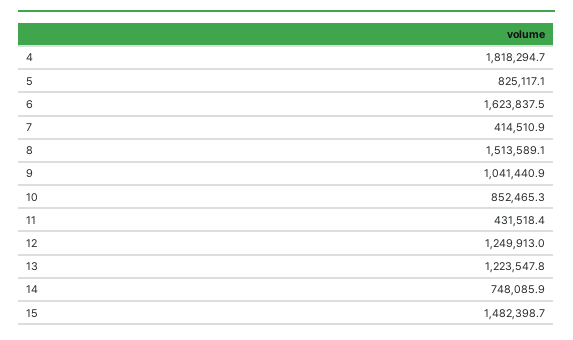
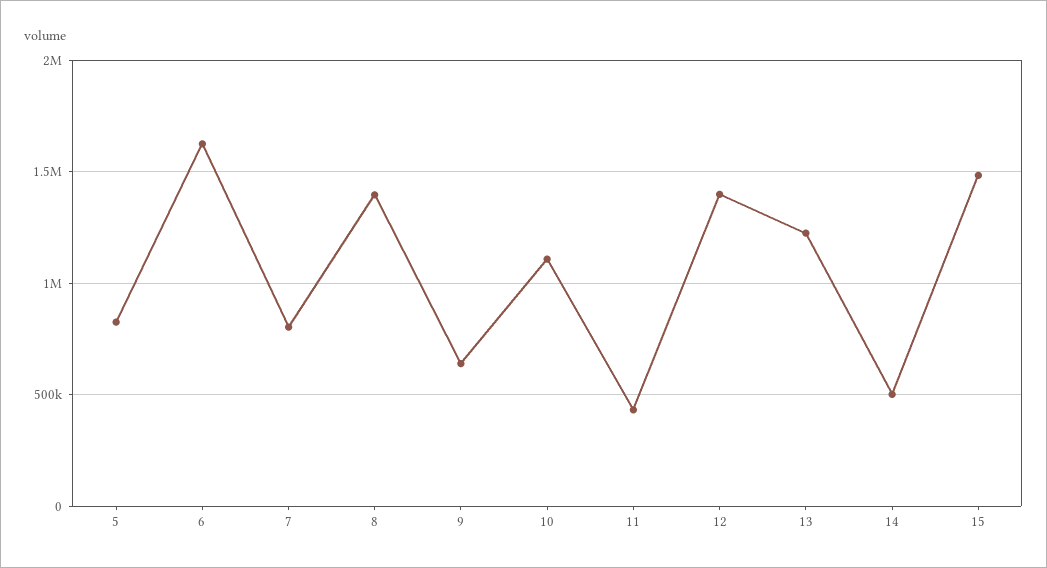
4: 1818294.7 -> none
7: 414510.9 -> 800000
8: 1513589.1 -> 1400000
9: 1041440.9 -> 650000
10: 852465.3 -> 1100000
12: 1249913 -> 1400000
14: 748085.9 -> 500000

